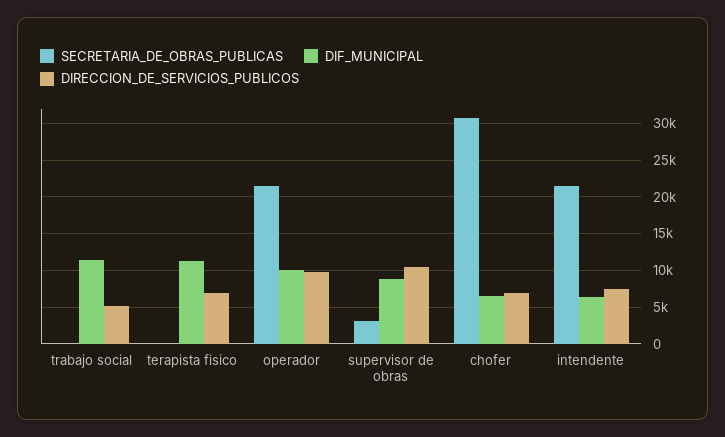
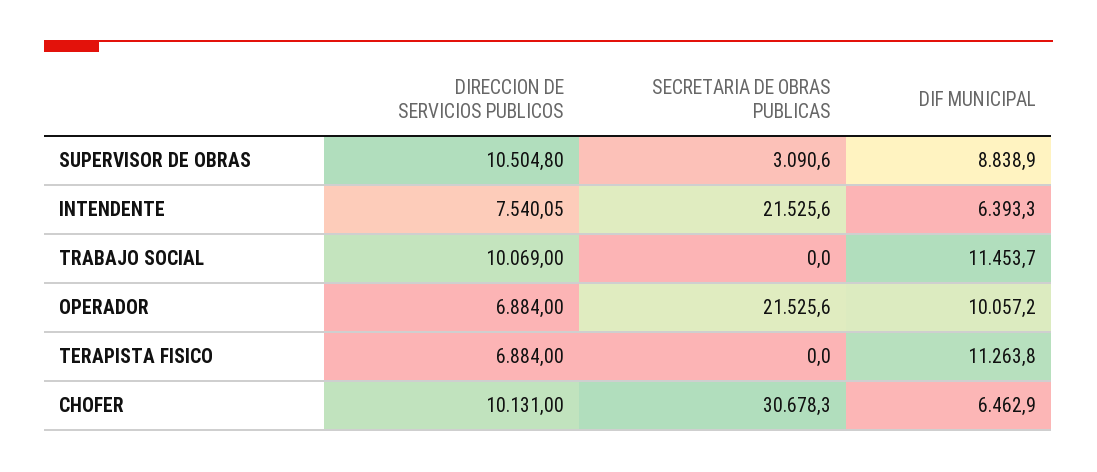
DIRECCION_DE_SERVICIOS_PUBLICOS, trabajo social: 5000 -> 10069
DIRECCION_DE_SERVICIOS_PUBLICOS, operador: 10000 -> 6884
DIRECCION_DE_SERVICIOS_PUBLICOS, chofer: 7000 -> 10131

